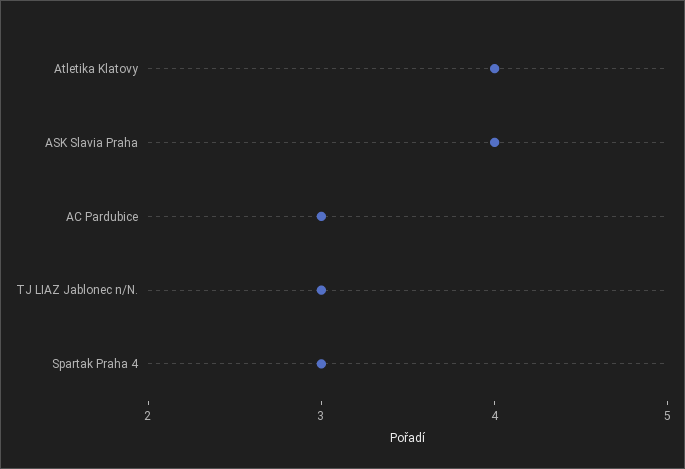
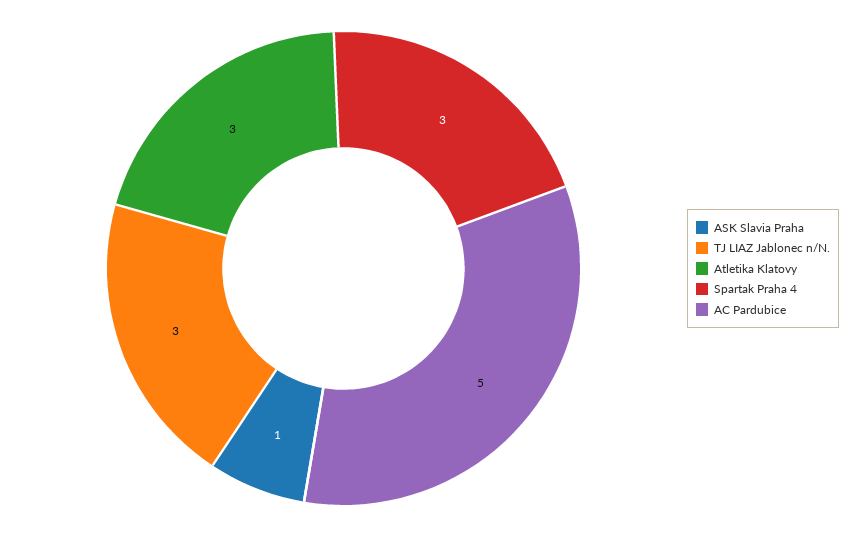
Atletika Klatovy: 4 -> 3
ASK Slavia Praha: 4 -> 1
AC Pardubice: 3 -> 5

